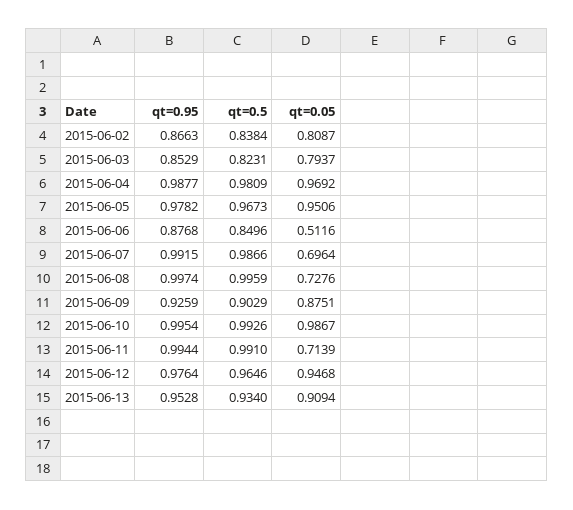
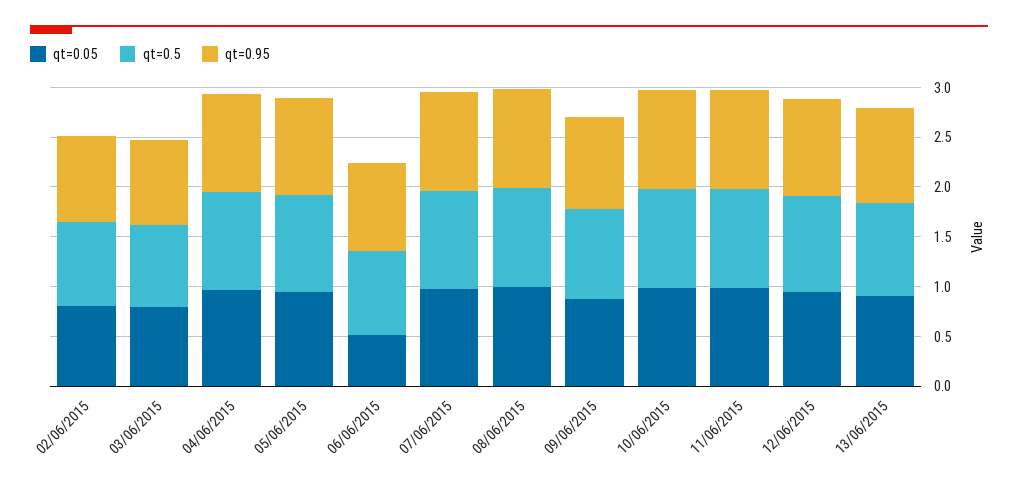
qt=0.05, 2015-06-07: 0.6964 -> 1
qt=0.05, 2015-06-08: 0.7276 -> 1
qt=0.05, 2015-06-11: 0.7139 -> 1

